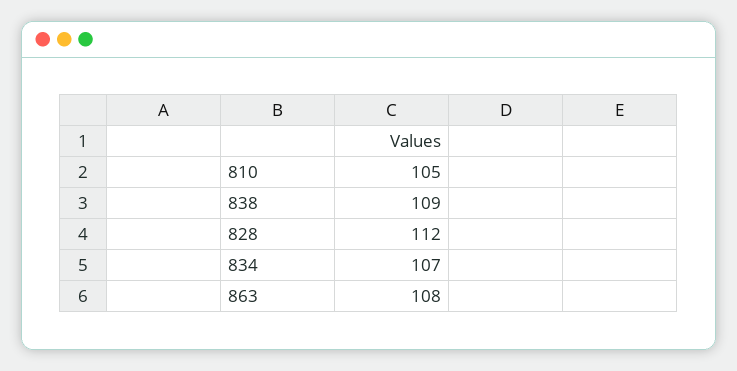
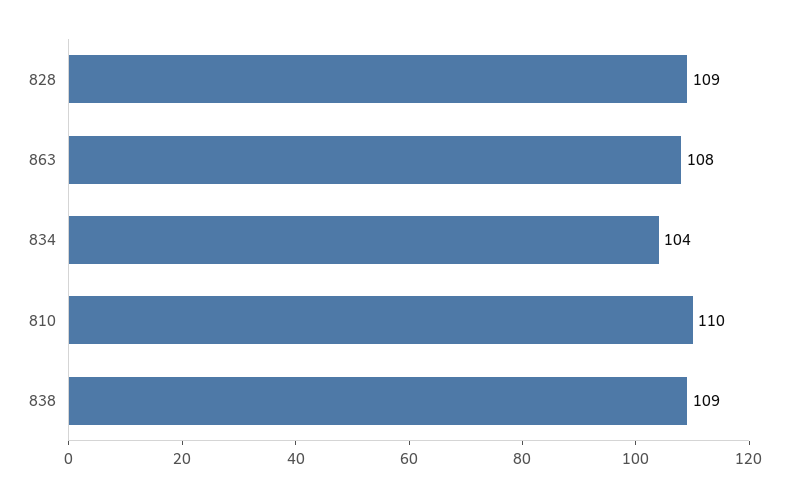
810: 105 -> 110
828: 112 -> 109
834: 107 -> 104

